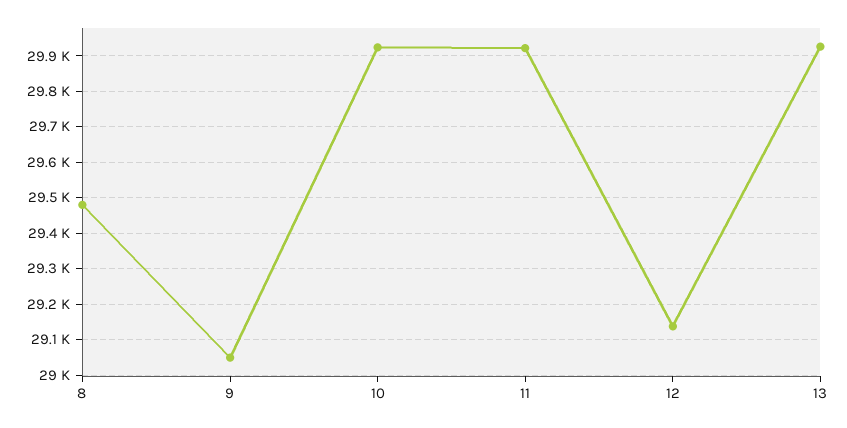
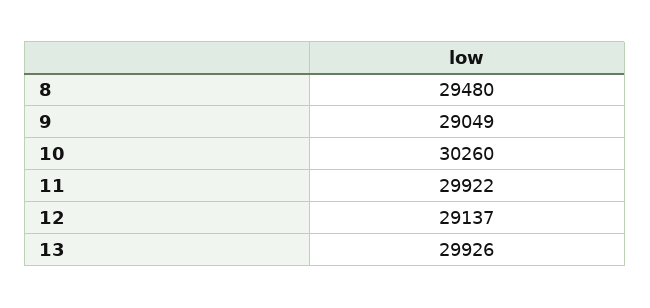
10: 29920 -> 30260

